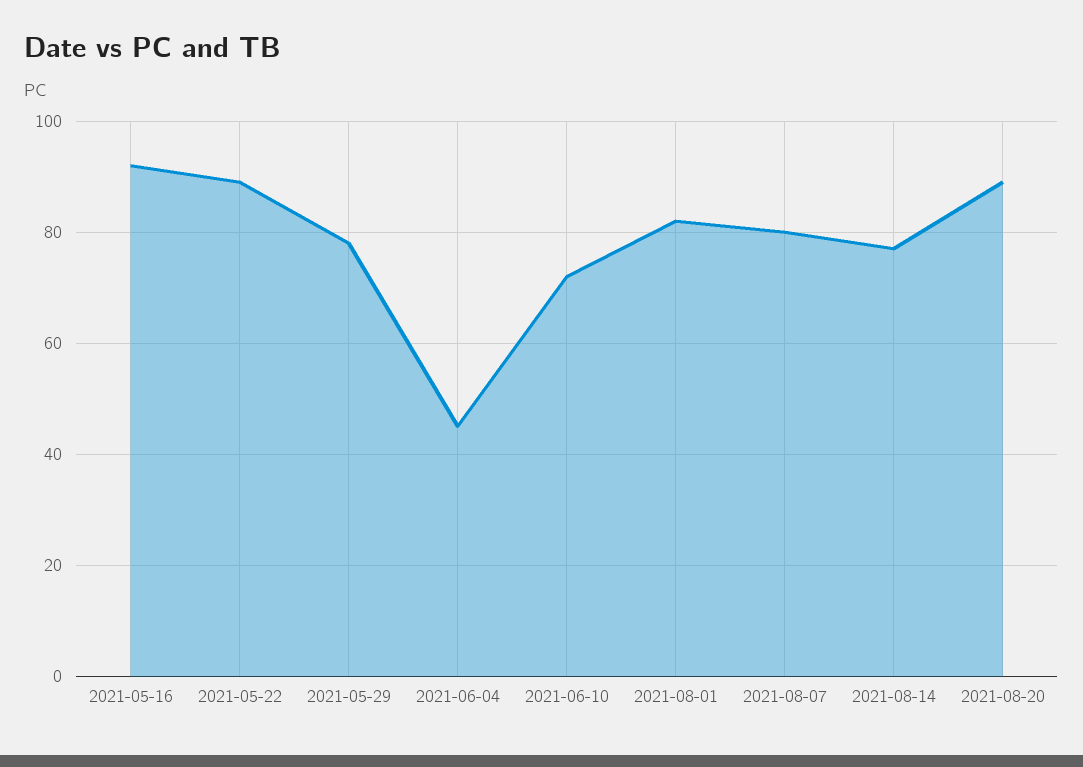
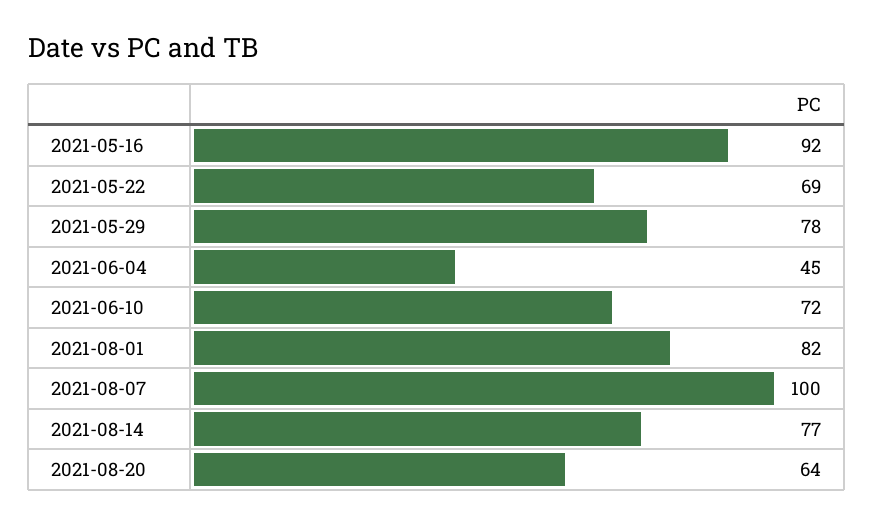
2021-05-22: 90 -> 69
2021-08-07: 80 -> 100
2021-08-20: 90 -> 64

